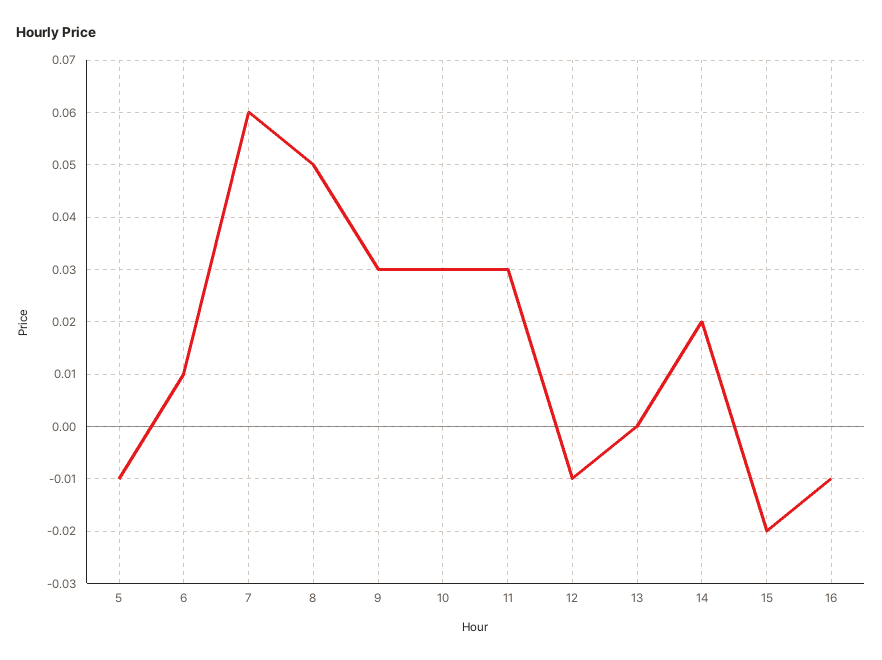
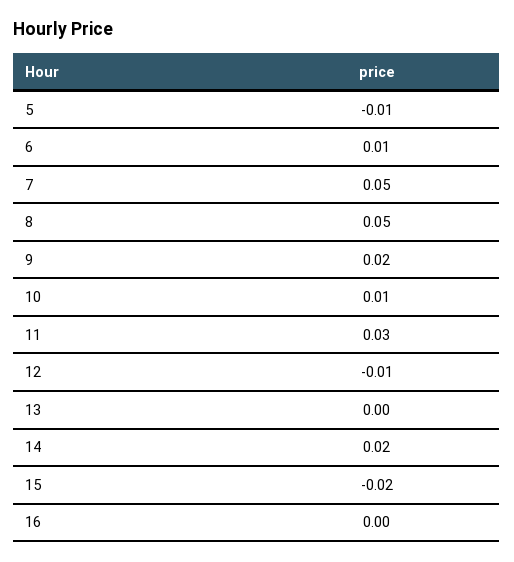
7: 0.06 -> 0.05
9: 0.03 -> 0.02
10: 0.03 -> 0.01
16: -0.01 -> 0

